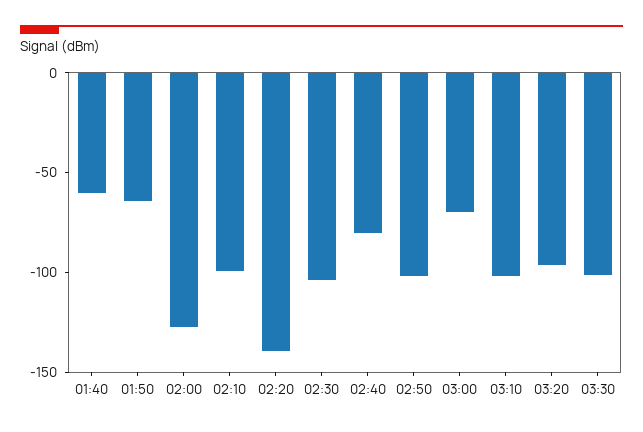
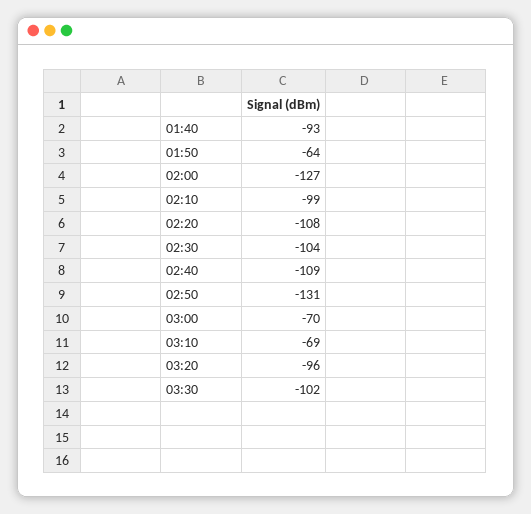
01:40: -60 -> -93
02:20: -140 -> -108
02:40: -80 -> -109
02:50: -100 -> -131
03:10: -100 -> -69

